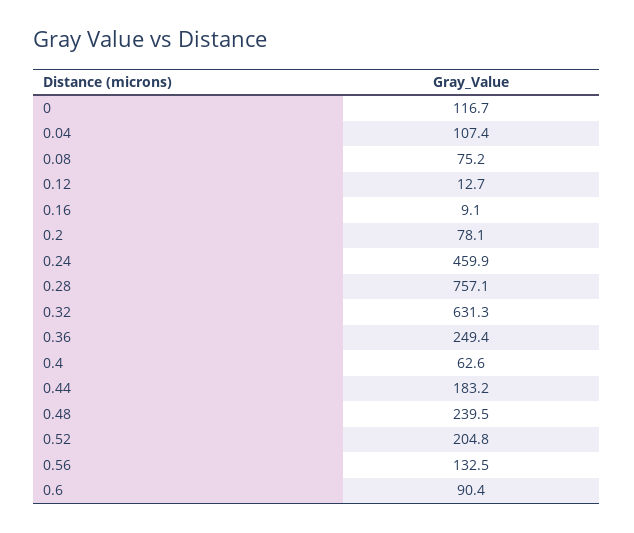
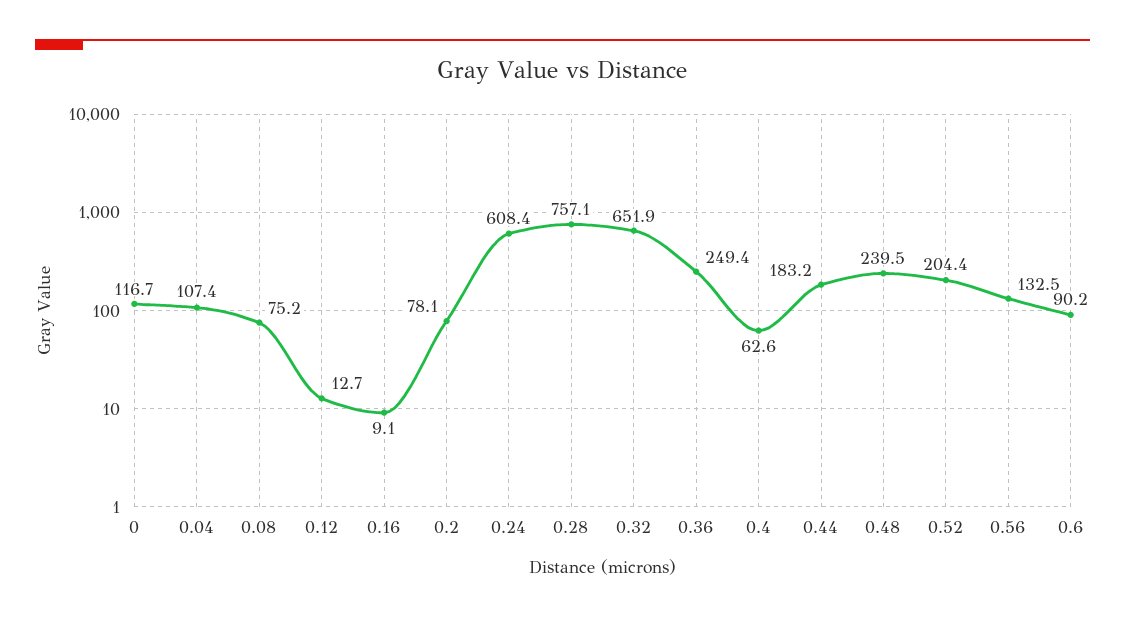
0.24: 459.9 -> 608.4
0.32: 631.3 -> 651.9
0.52: 204.8 -> 204.4
0.6: 90.4 -> 90.2

